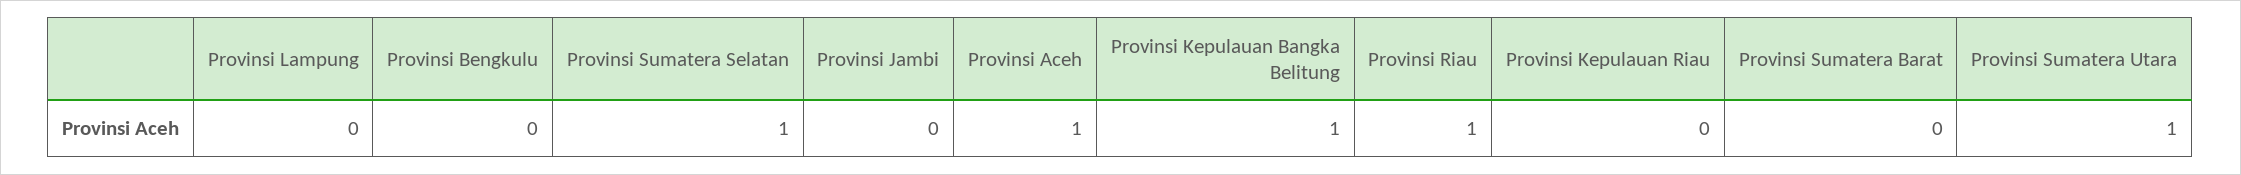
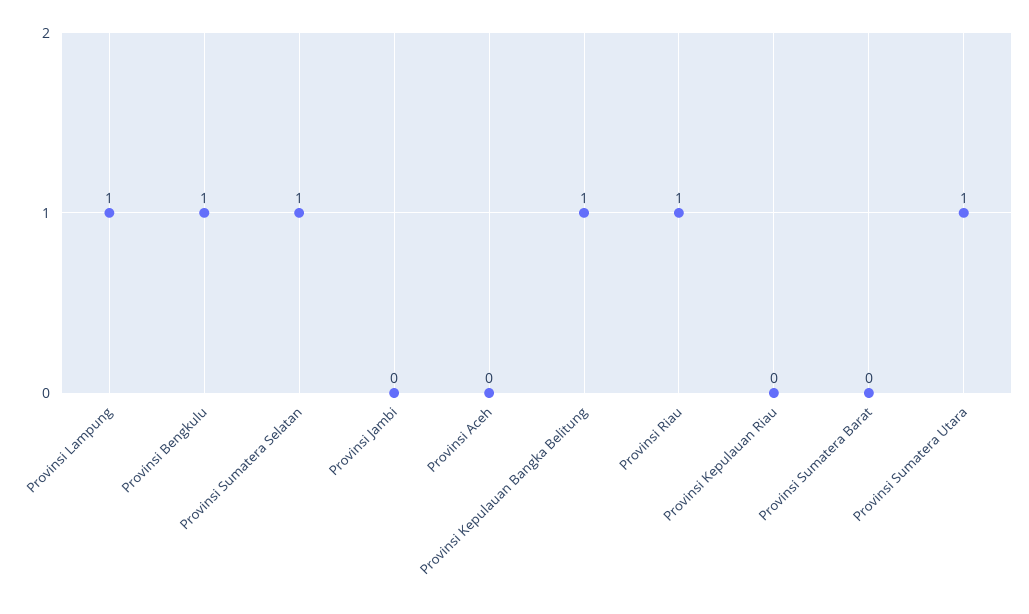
Provinsi Lampung: 0 -> 1
Provinsi Bengkulu: 0 -> 1
Provinsi Aceh: 1 -> 0

